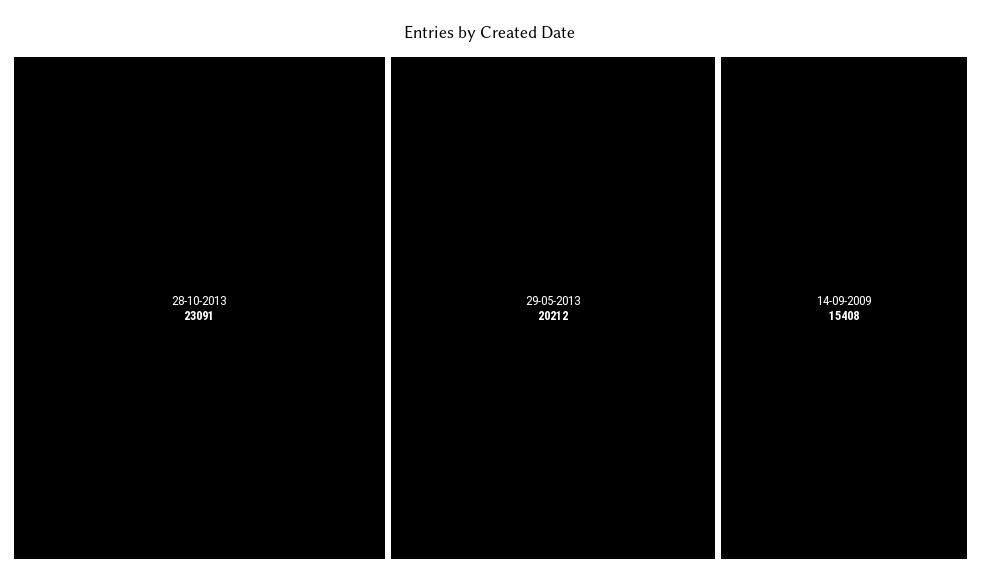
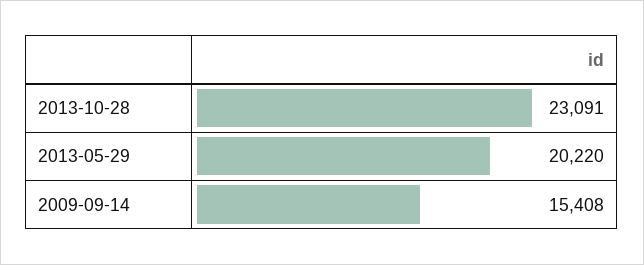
29-05-2013: 20212 -> 20220

